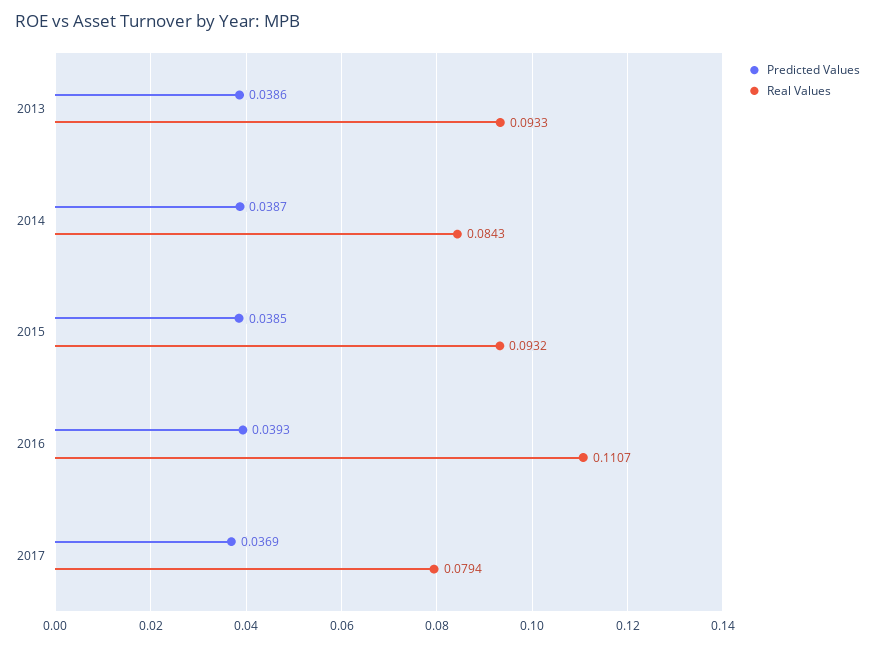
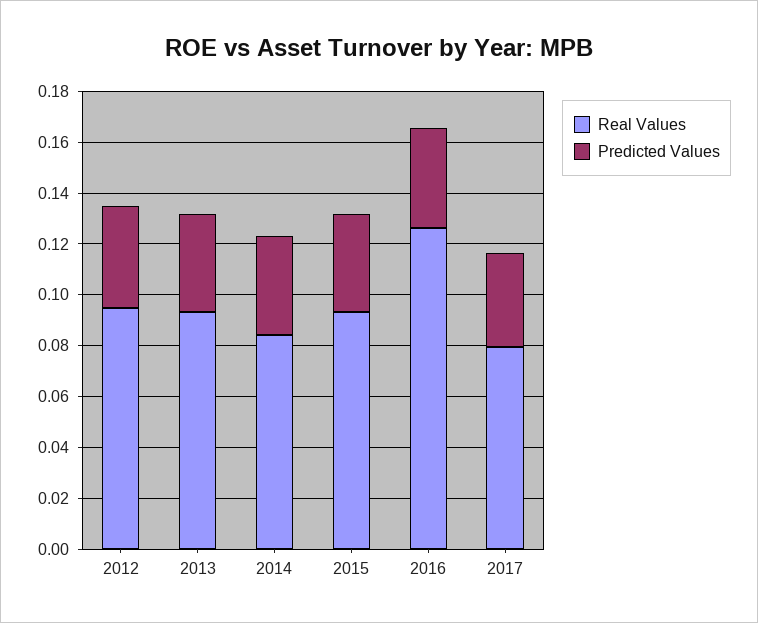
Real Values, 2016: 0.1107 -> 0.125
Real Values, 2012: none -> 0.095
Predicted Values, 2012: none -> 0.04

